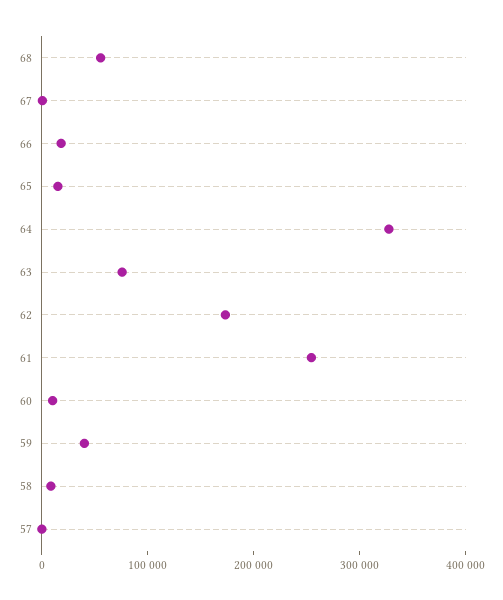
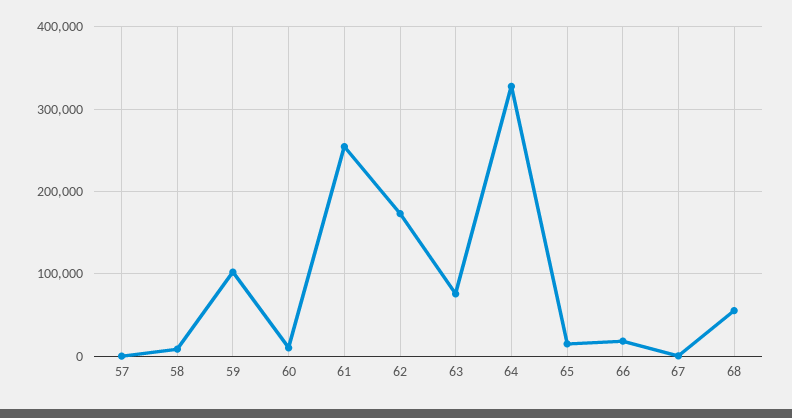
59: 40000 -> 100000

